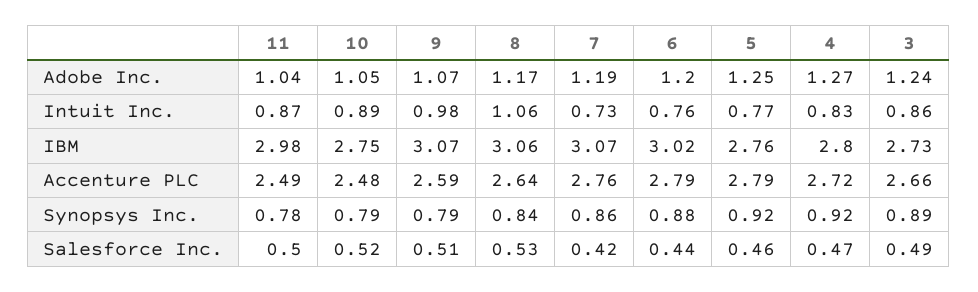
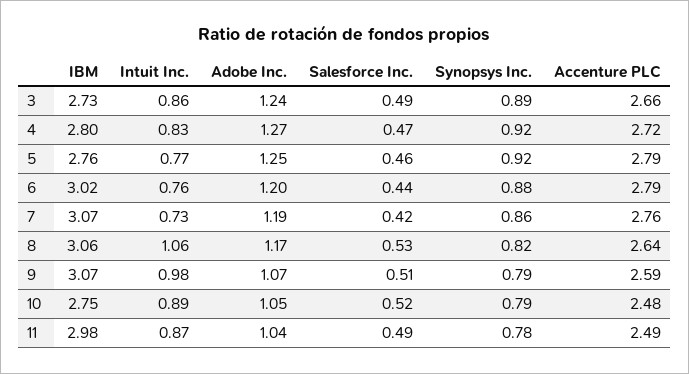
8, Synopsys Inc.: 0.84 -> 0.82
11, Salesforce Inc.: 0.5 -> 0.49

